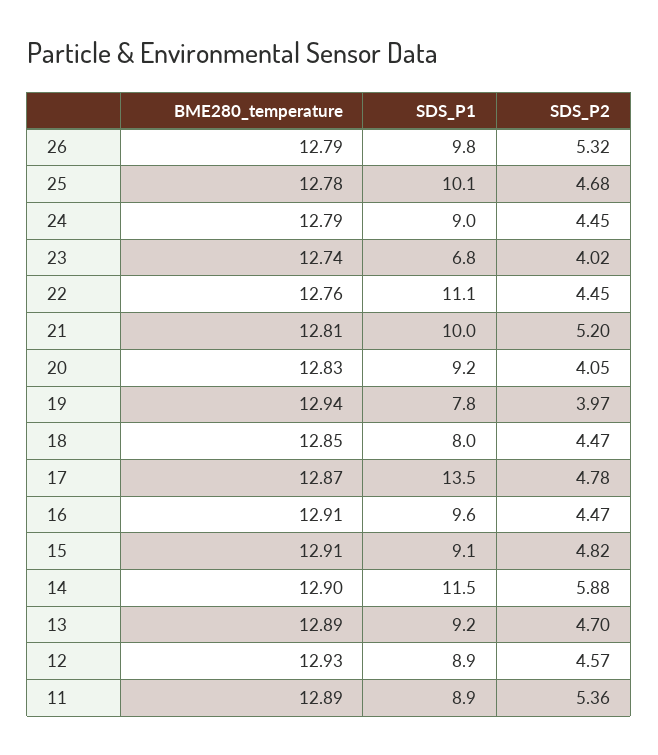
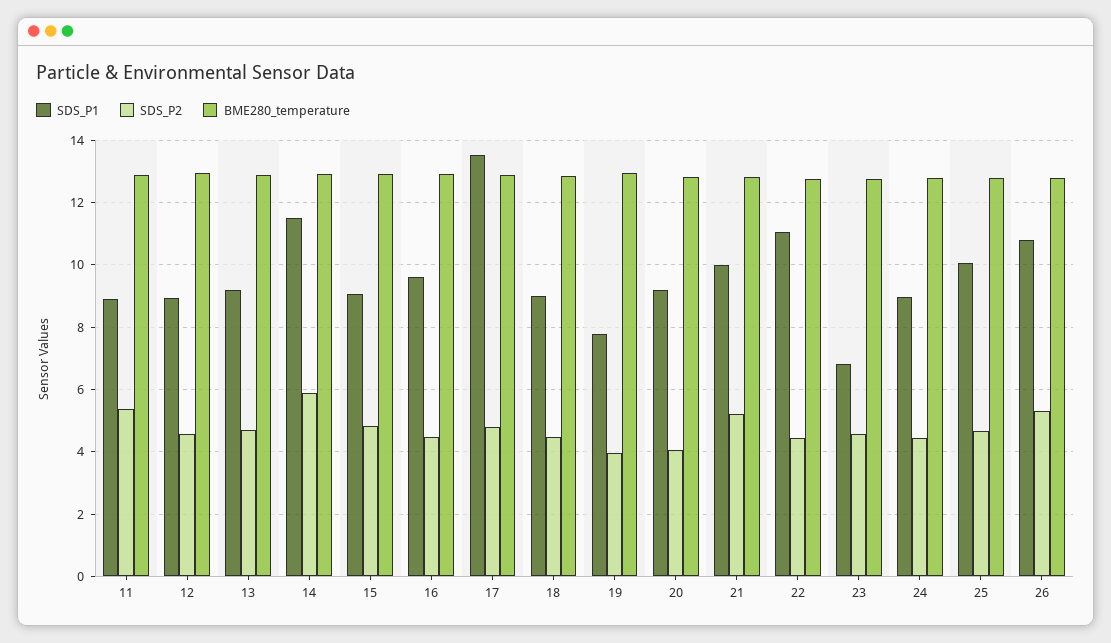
SDS_P1, 26: 9.8 -> 10.8
SDS_P2, 23: 4.02 -> 4.6
SDS_P1, 18: 8 -> 9

